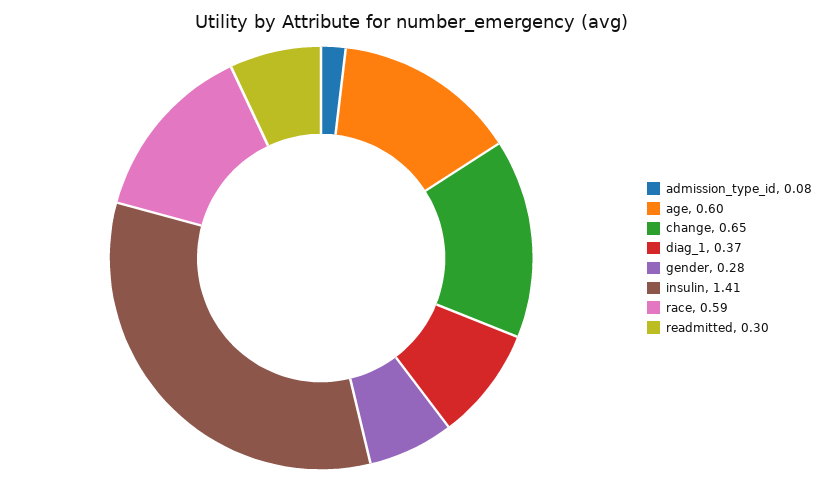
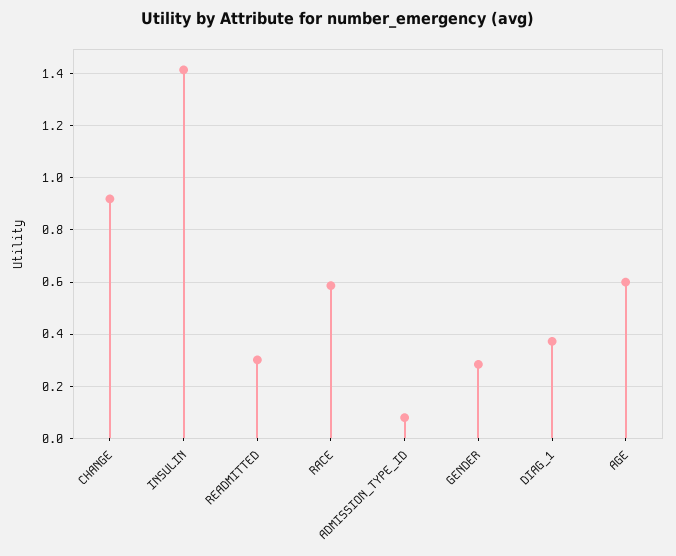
change: 0.65 -> 0.925

